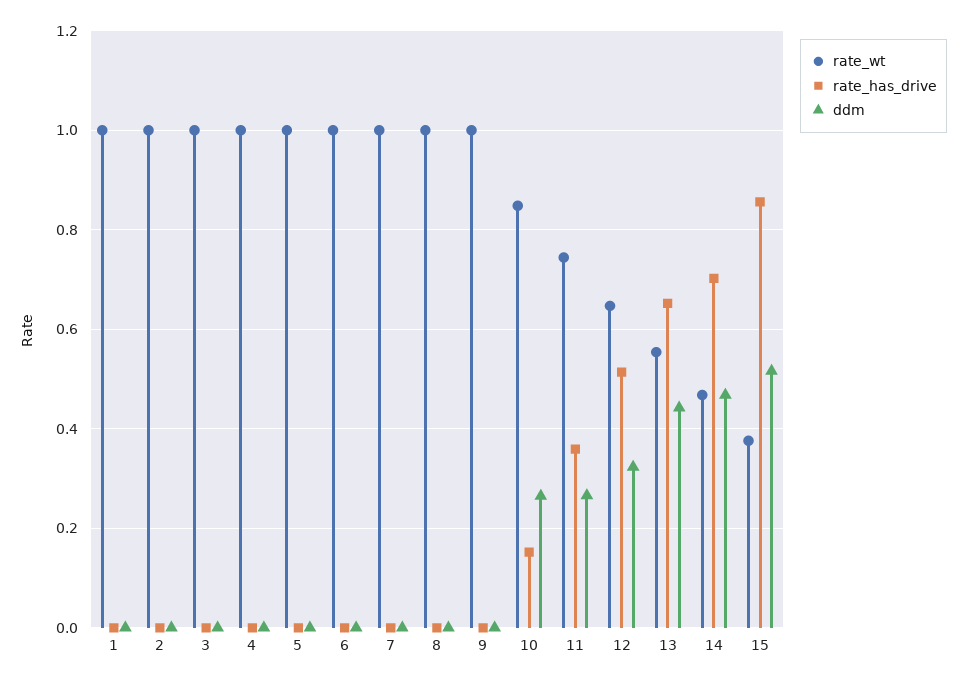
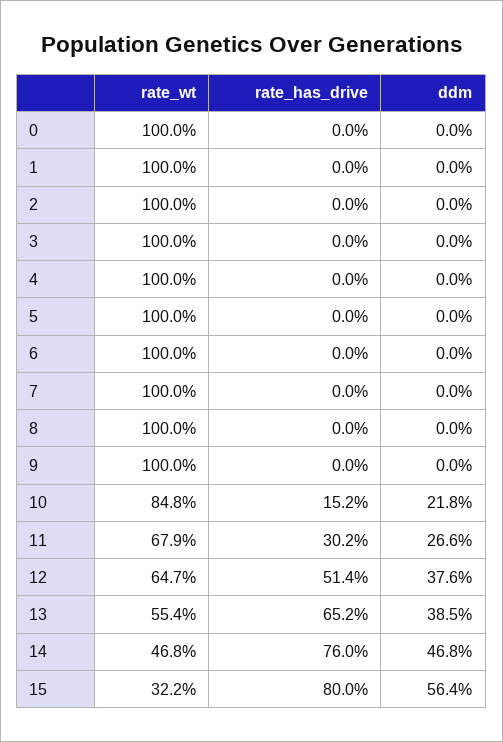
ddm, 10: 0.26 -> 0.218
rate_wt, 11: 0.74 -> 0.679
rate_has_drive, 11: 0.36 -> 0.302
ddm, 12: 0.32 -> 0.376
ddm, 13: 0.44 -> 0.385
rate_has_drive, 14: 0.7 -> 0.76
rate_wt, 15: 0.38 -> 0.322
rate_has_drive, 15: 0.86 -> 0.8
ddm, 15: 0.52 -> 0.564
rate_wt, 0: none -> 1
rate_has_drive, 0: none -> 0
ddm, 0: none -> 0

